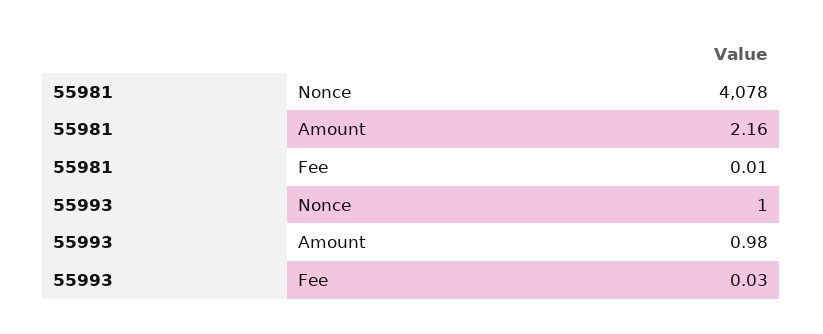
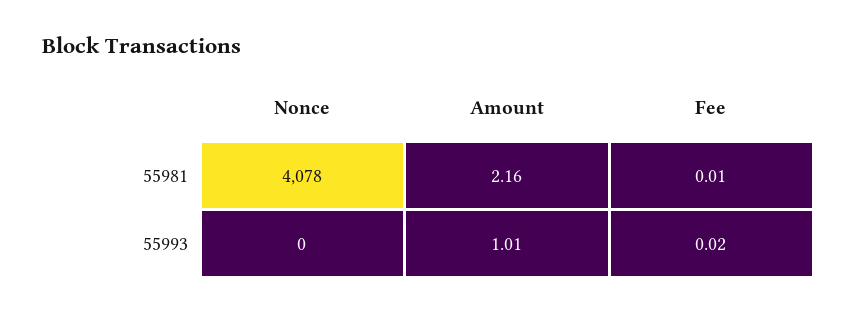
55993, Nonce: 1 -> 0
55993, Amount: 0.98 -> 1.01
55993, Fee: 0.03 -> 0.02

